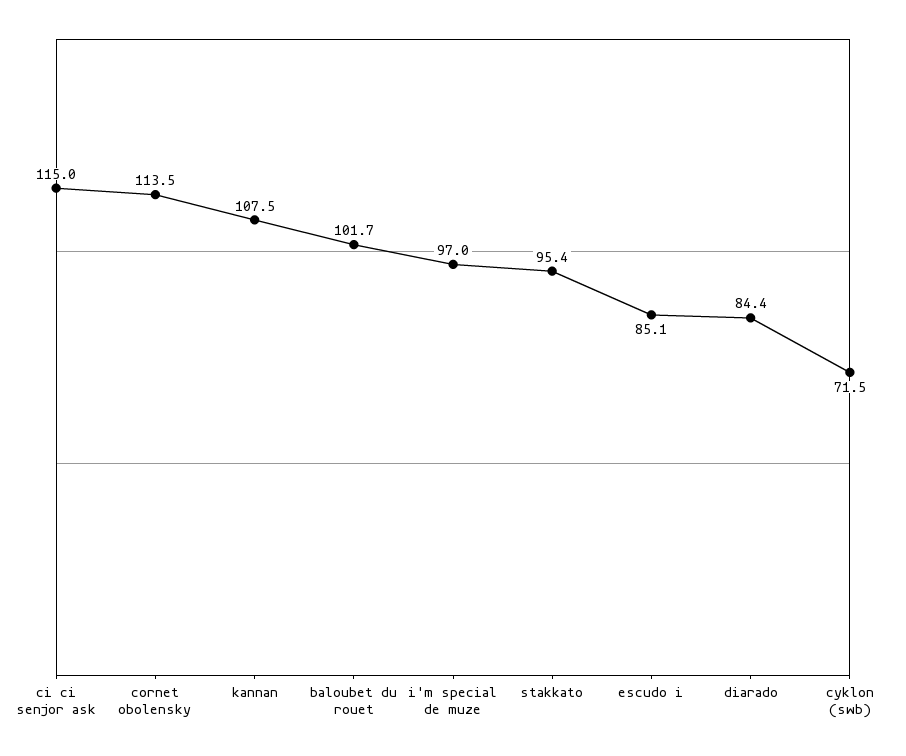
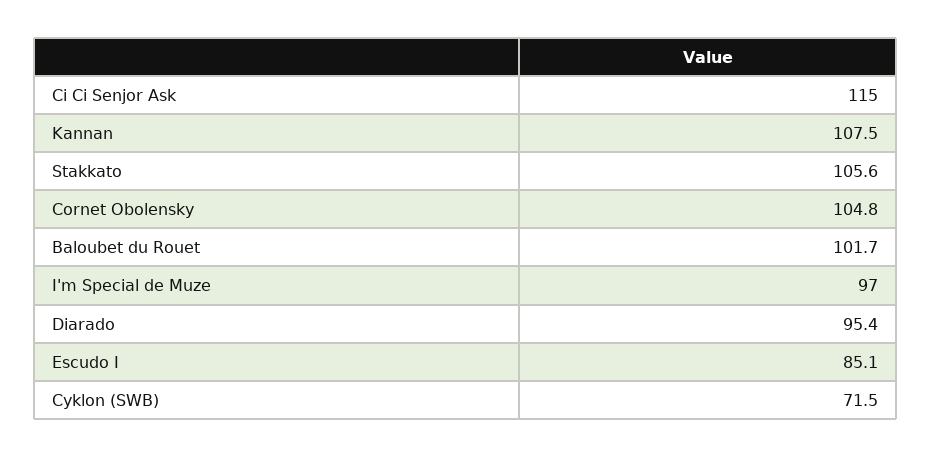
cornet obolensky: 113.5 -> 104.8
stakkato: 95.4 -> 105.6
diarado: 84.4 -> 95.4

